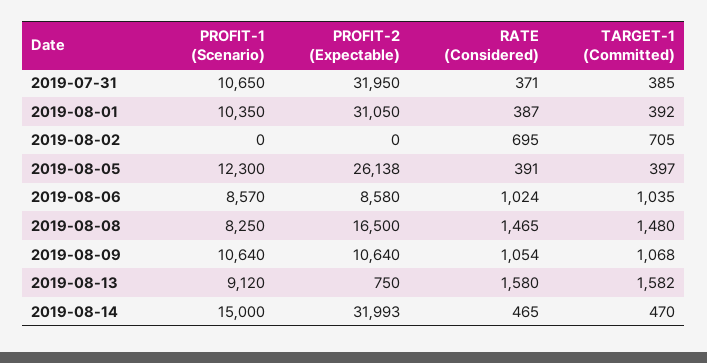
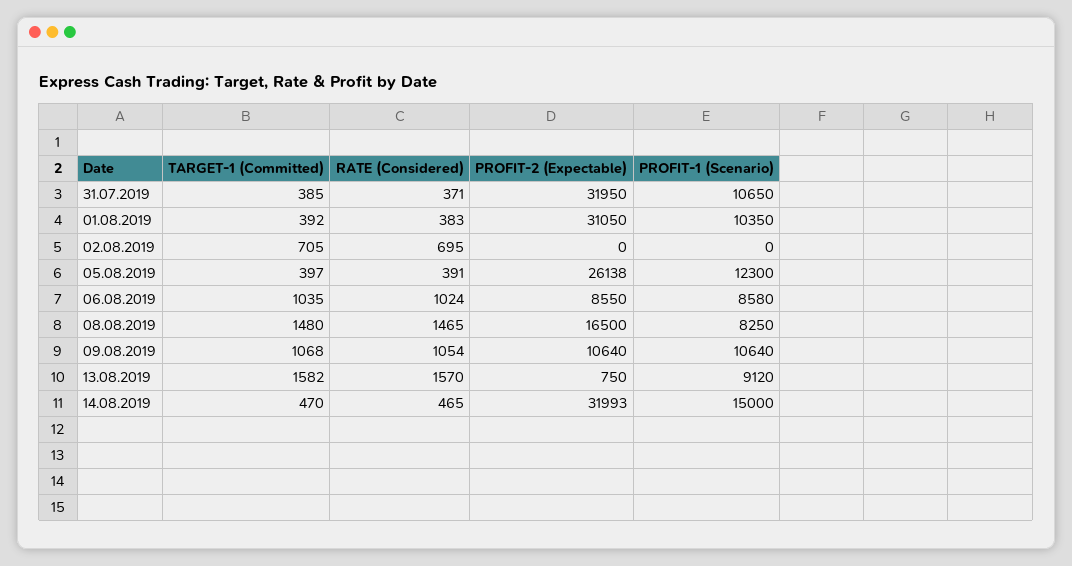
RATE (Considered), 2019-08-01: 387 -> 383
PROFIT-1 (Scenario), 2019-08-06: 8570 -> 8580
PROFIT-2 (Expectable), 2019-08-06: 8580 -> 8550
RATE (Considered), 2019-08-13: 1580 -> 1570

